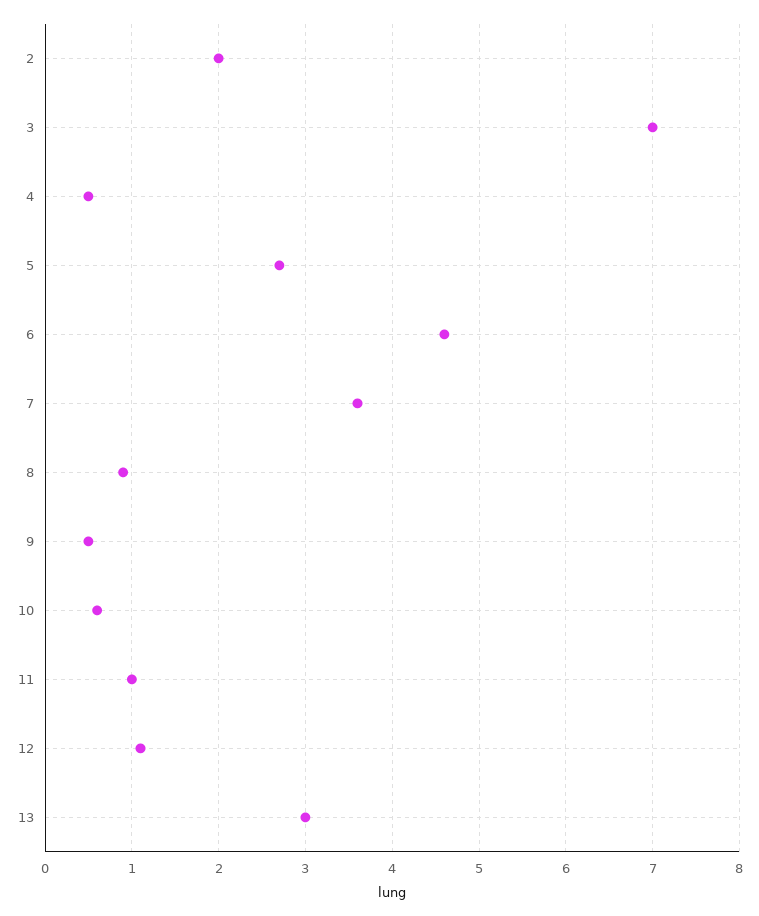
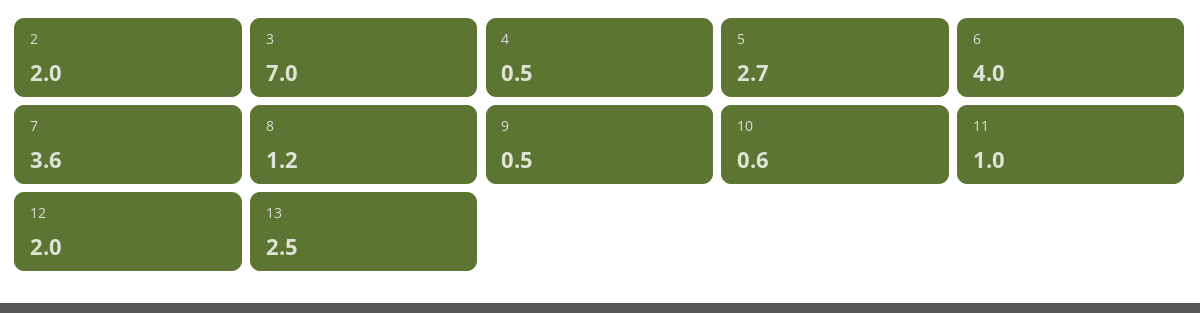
6: 4.6 -> 4
8: 0.9 -> 1.2
12: 1.1 -> 2
13: 3 -> 2.5

